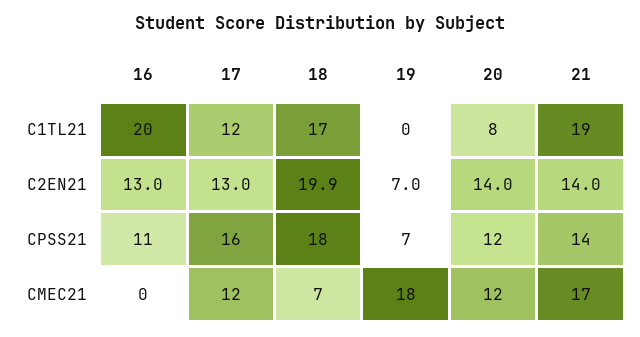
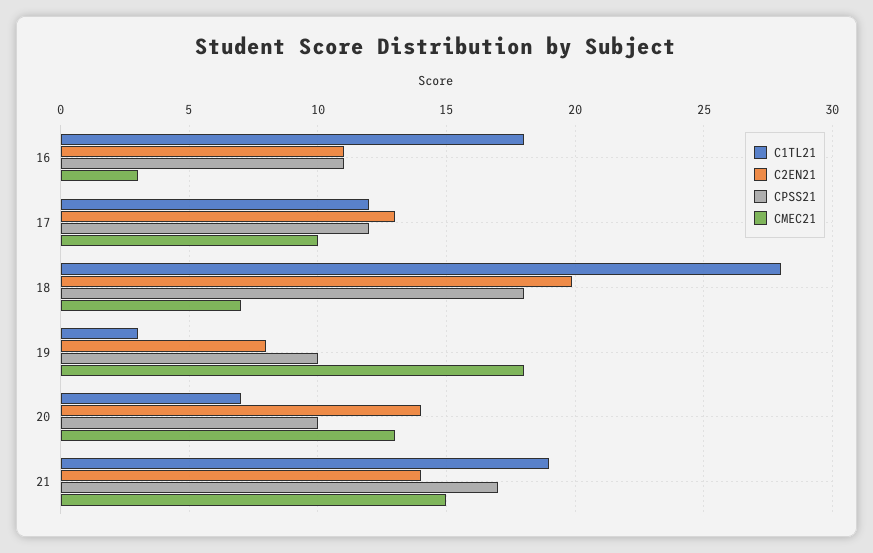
C1TL21, 16: 20 -> 18
C1TL21, 18: 17 -> 28
C1TL21, 19: 0 -> 3
C1TL21, 20: 8 -> 7
C2EN21, 16: 13 -> 11
C2EN21, 19: 7 -> 8
CPSS21, 17: 16 -> 12
CPSS21, 19: 7 -> 10
CPSS21, 20: 12 -> 10
CPSS21, 21: 14 -> 17
CMEC21, 16: 0 -> 3
CMEC21, 17: 12 -> 10
CMEC21, 20: 12 -> 13
CMEC21, 21: 17 -> 15

